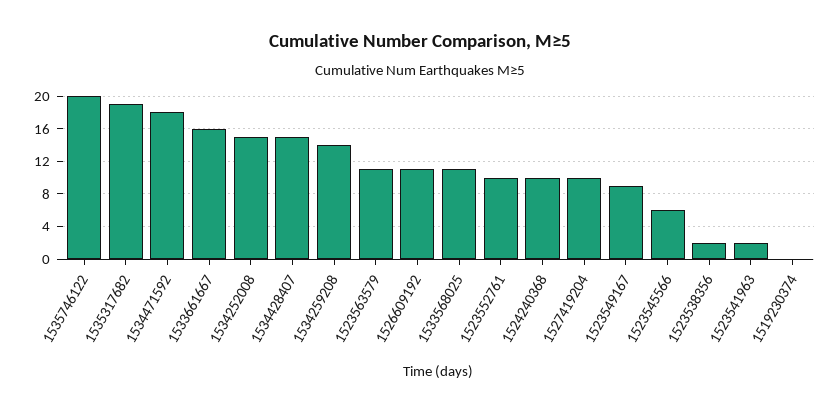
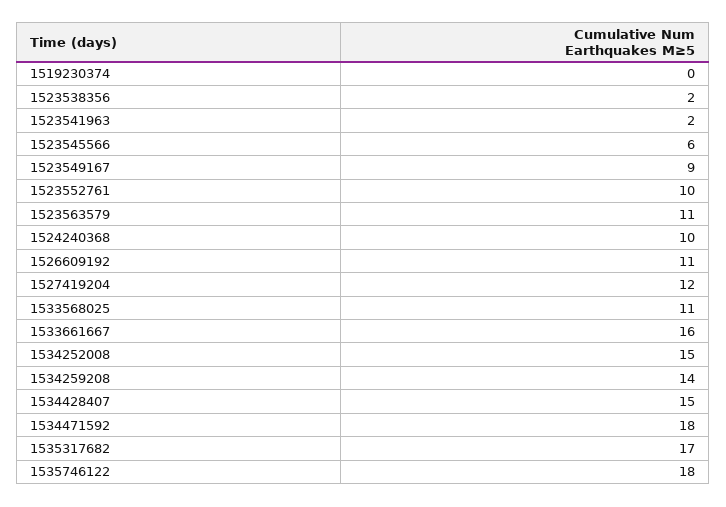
1535746122: 20 -> 18
1535317682: 19 -> 17
1527419204: 10 -> 12

